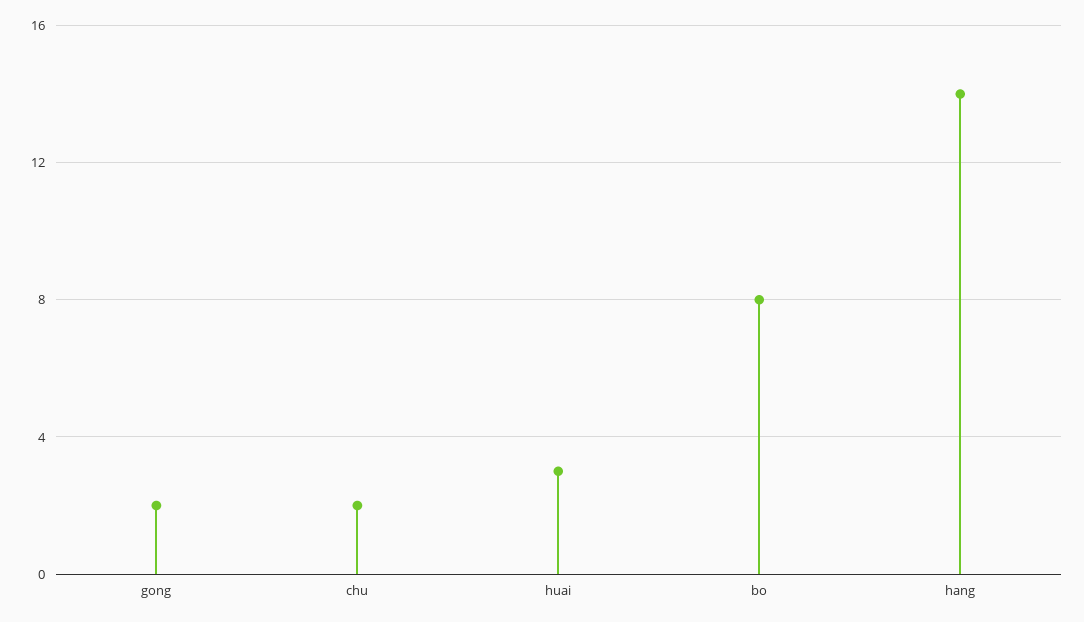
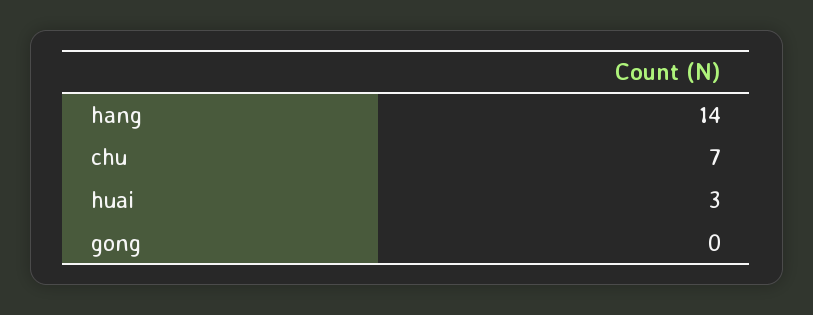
gong: 2 -> 0
chu: 2 -> 7
bo: 8 -> none

